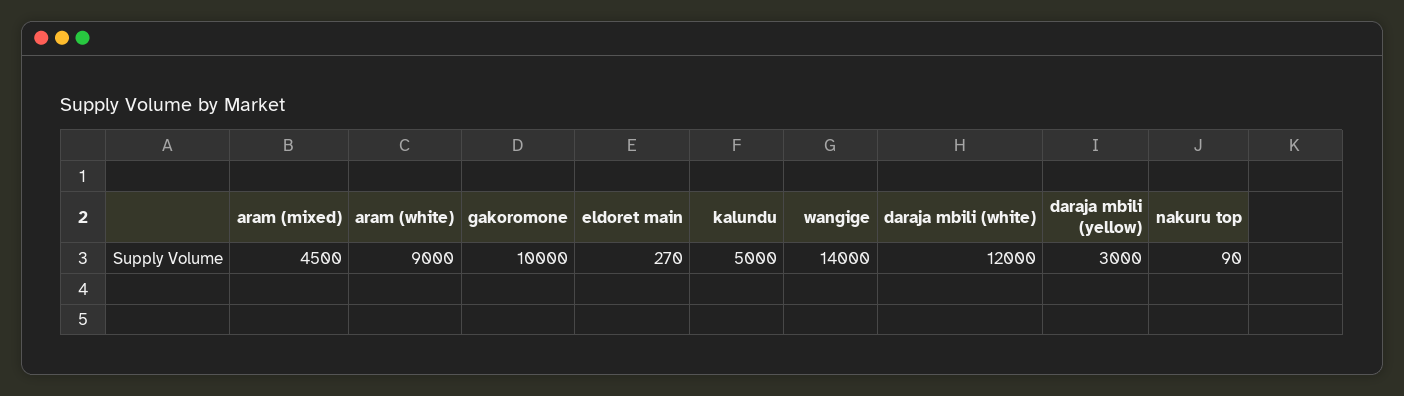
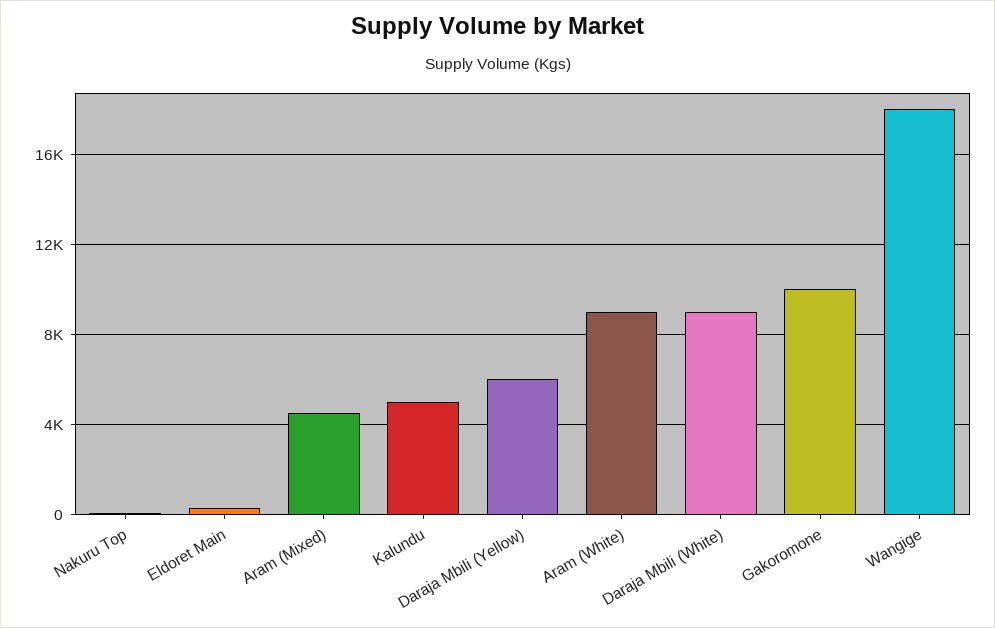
wangige: 14000 -> 18000
daraja mbili (white): 12000 -> 9000
daraja mbili (yellow): 3000 -> 6000

